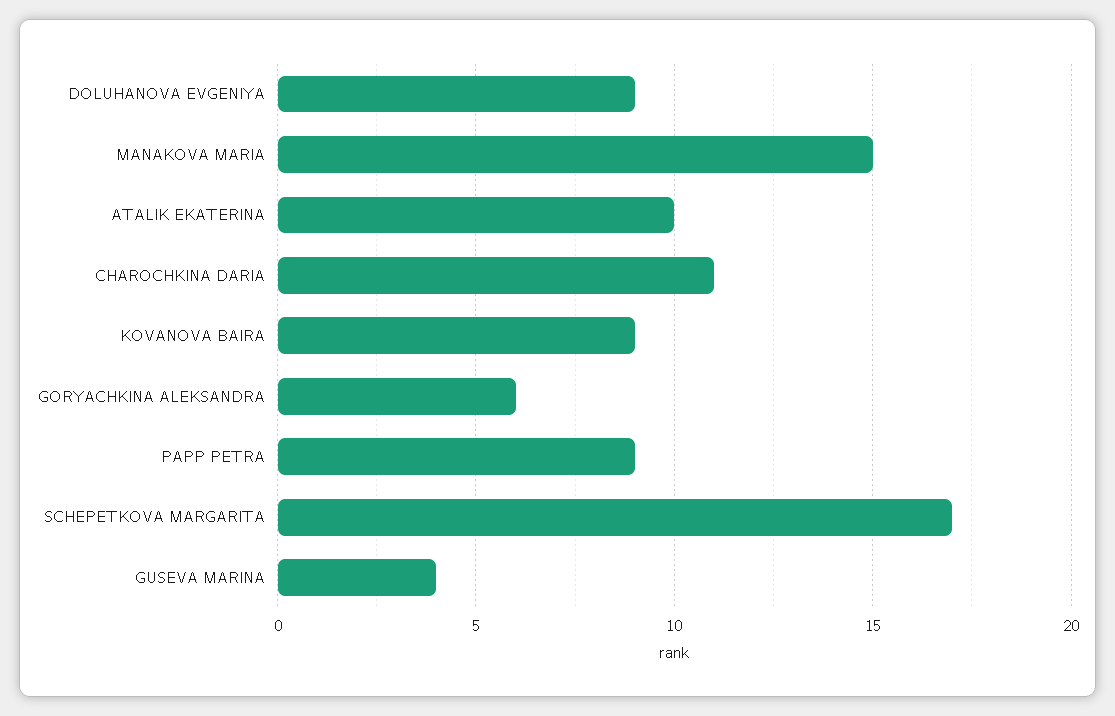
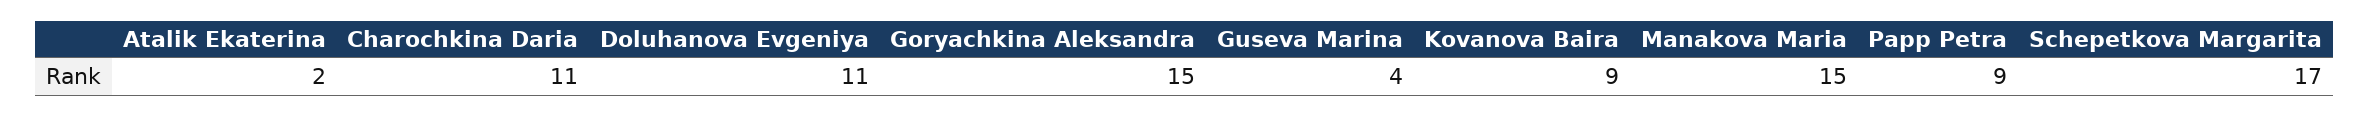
DOLUHANOVA EVGENIYA: 9 -> 11
ATALIK EKATERINA: 10 -> 2
GORYACHKINA ALEKSANDRA: 6 -> 15

